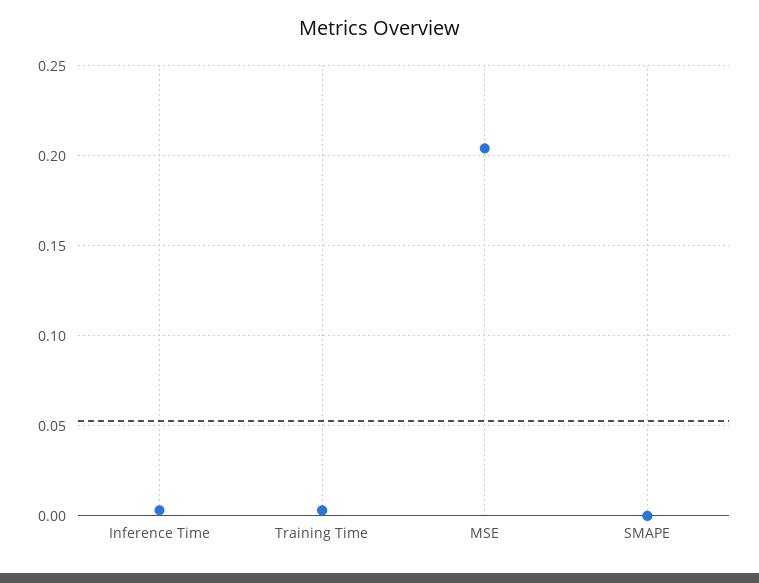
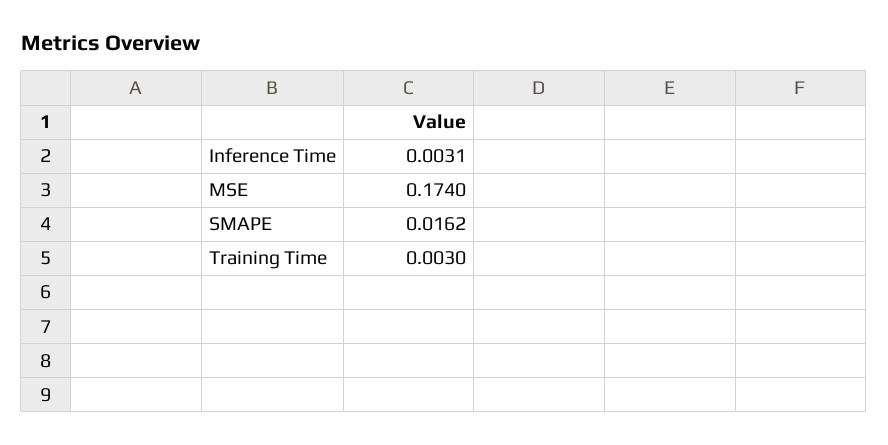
MSE: 0.205 -> 0.174
SMAPE: 0 -> 0.0162

